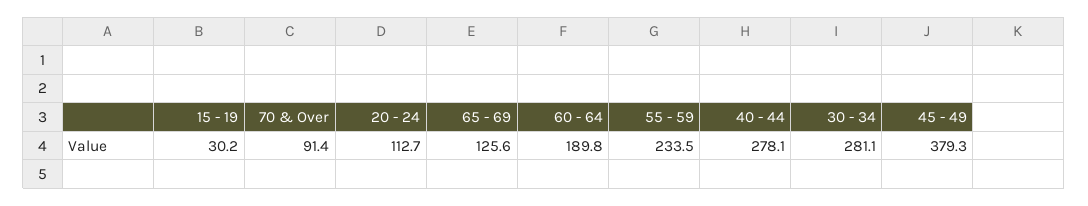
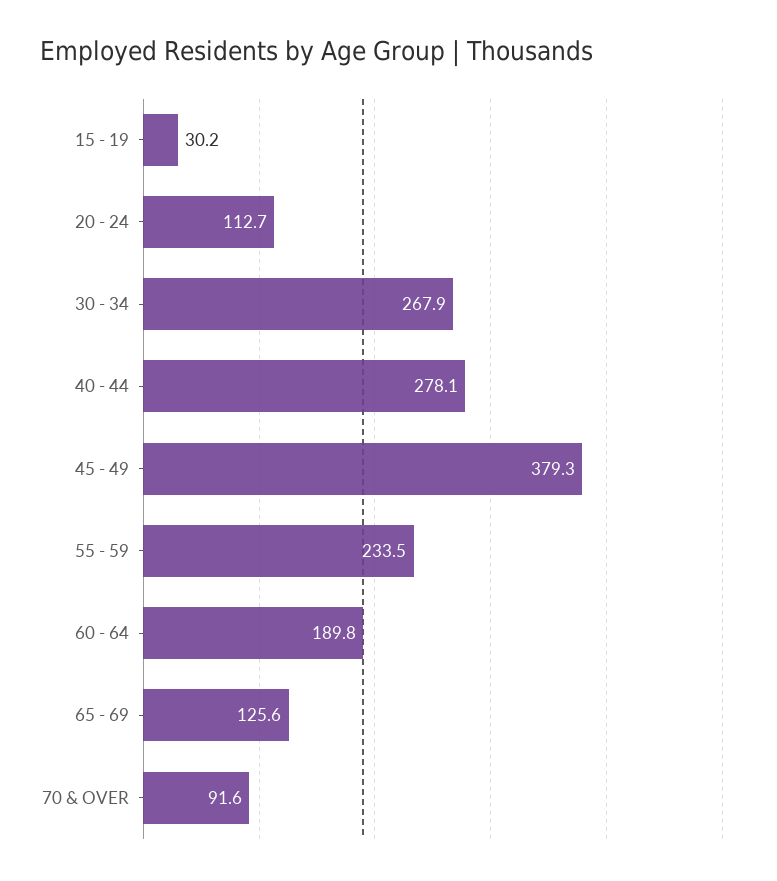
70 & Over: 91.4 -> 91.6
30 - 34: 281.1 -> 267.9

